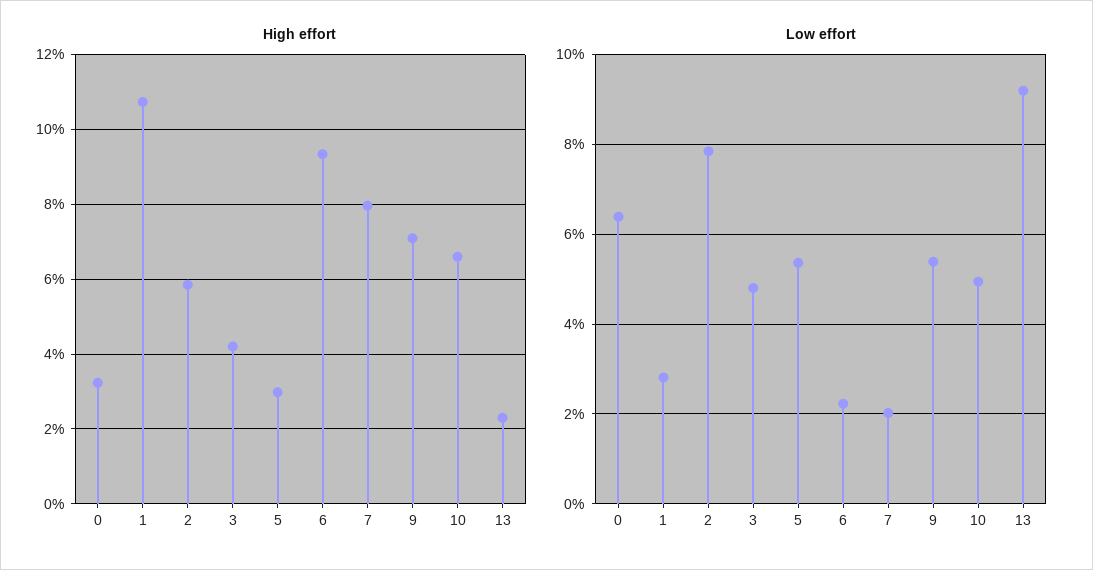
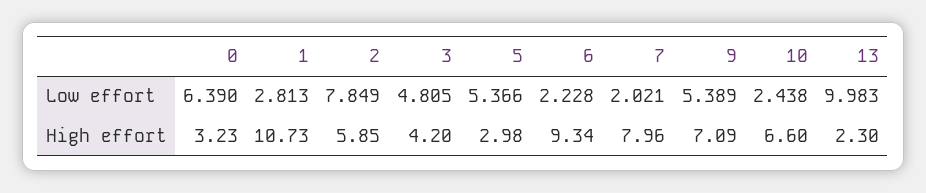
Low effort, 10: 5 -> 2.438
Low effort, 13: 9.2 -> 9.983

